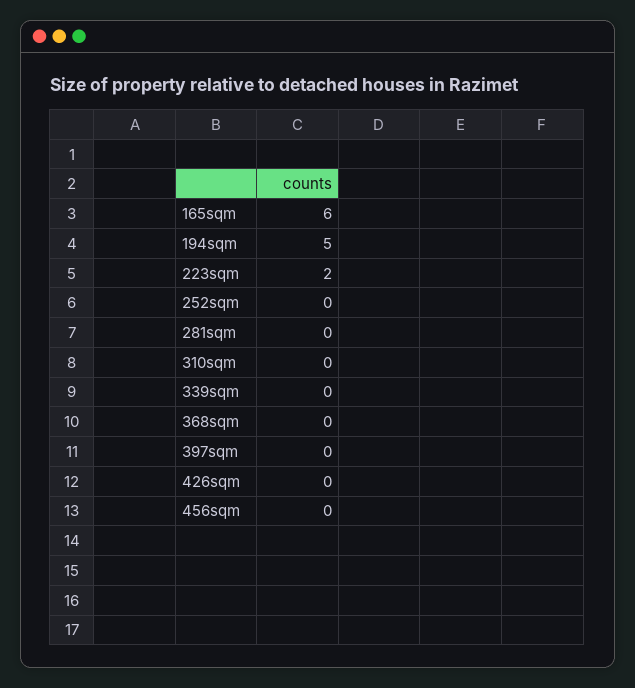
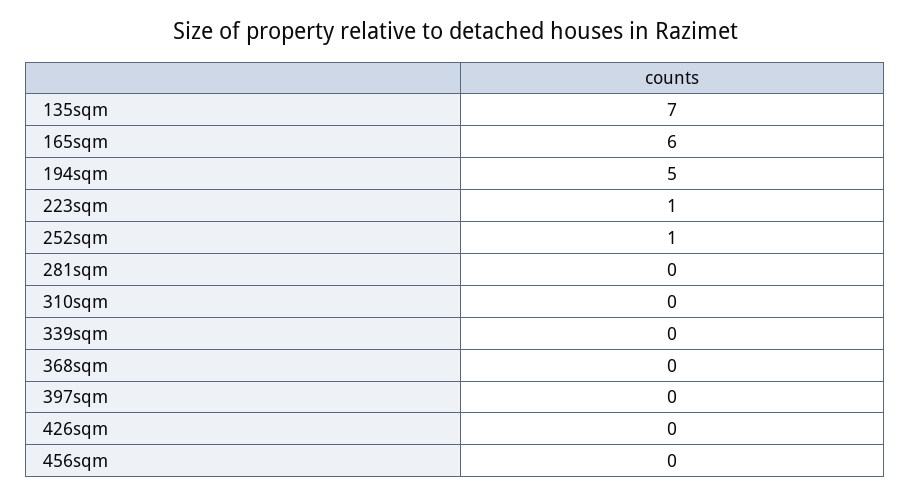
223sqm: 2 -> 1
252sqm: 0 -> 1
135sqm: none -> 7

